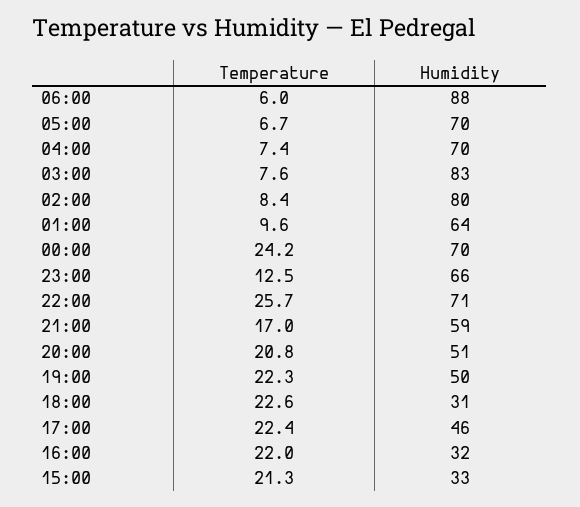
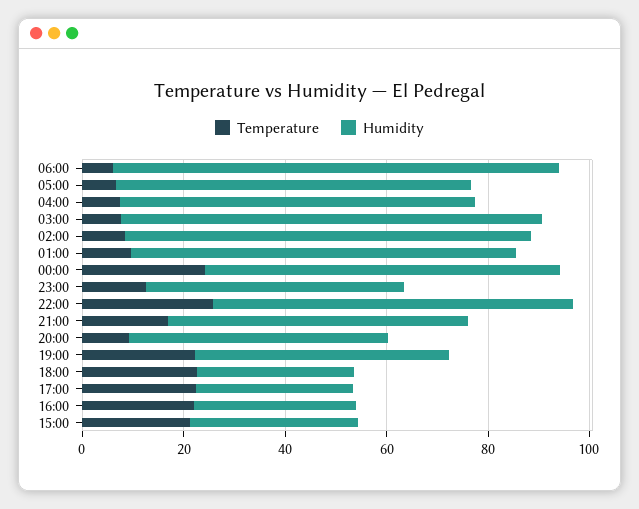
Humidity, 01:00: 64 -> 75
Humidity, 23:00: 66 -> 50
Temperature, 20:00: 20.8 -> 10
Humidity, 17:00: 46 -> 30

